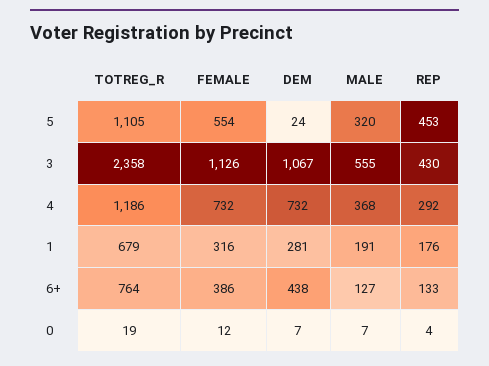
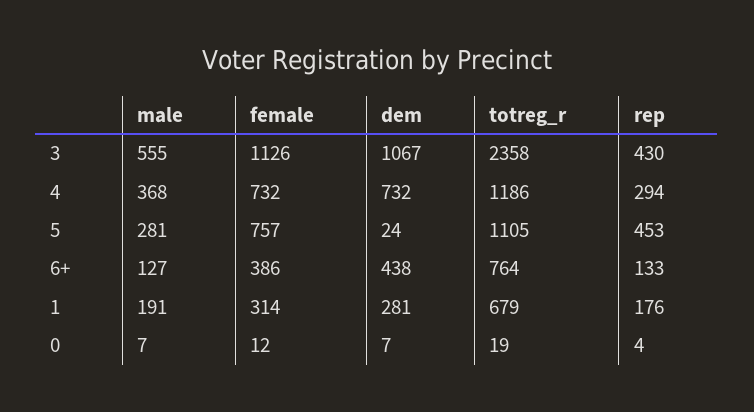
FEMALE, 5: 554 -> 757
MALE, 5: 320 -> 281
REP, 4: 292 -> 294
FEMALE, 1: 316 -> 314

